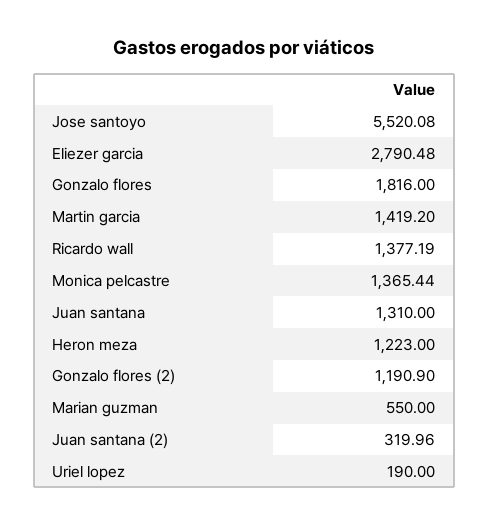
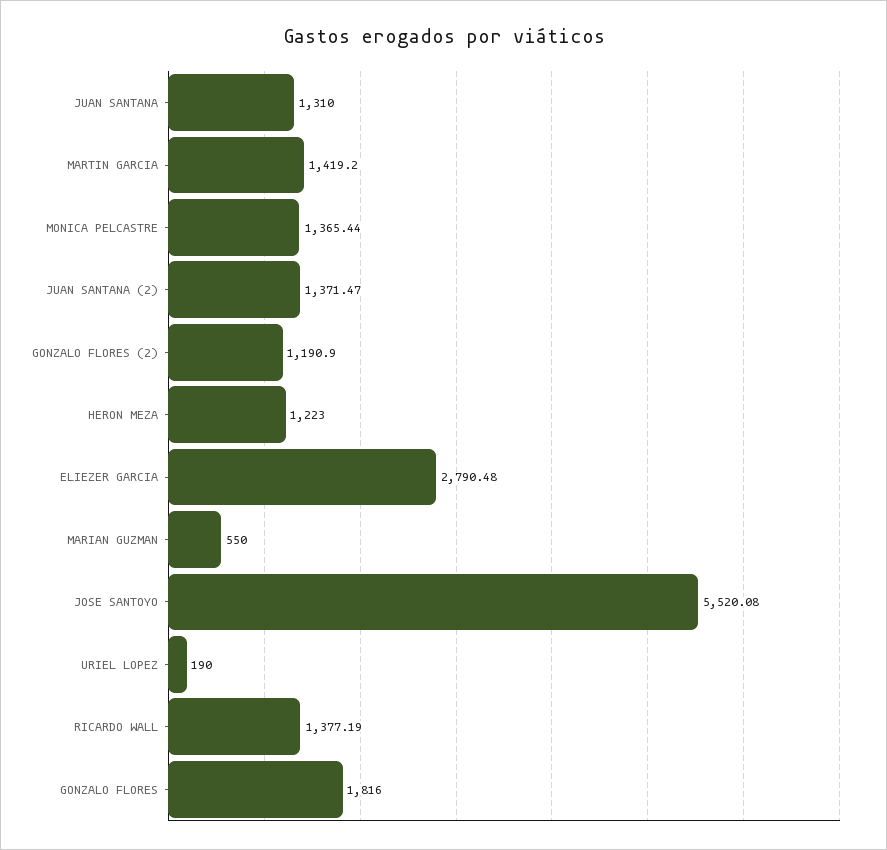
Juan santana (2): 319.96 -> 1371.47

